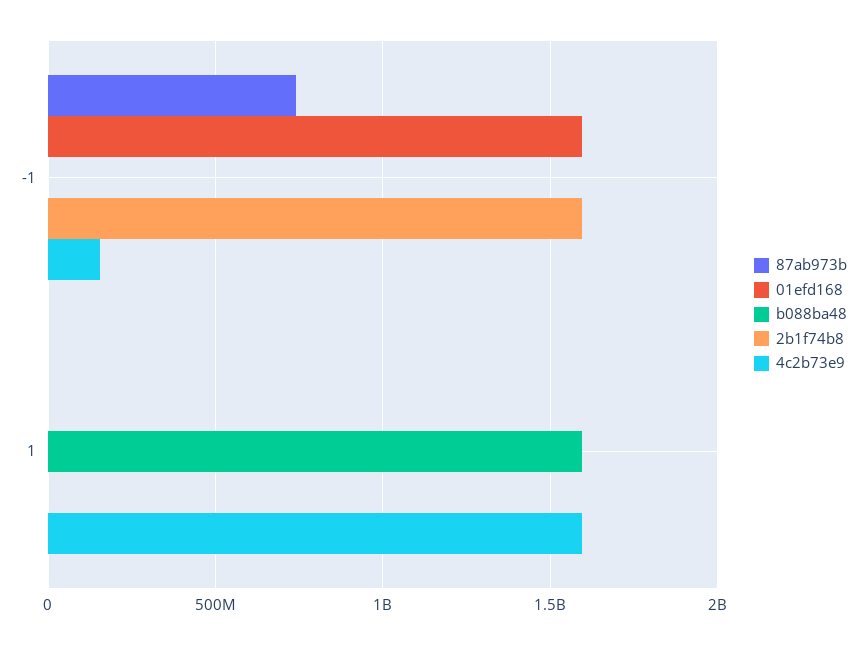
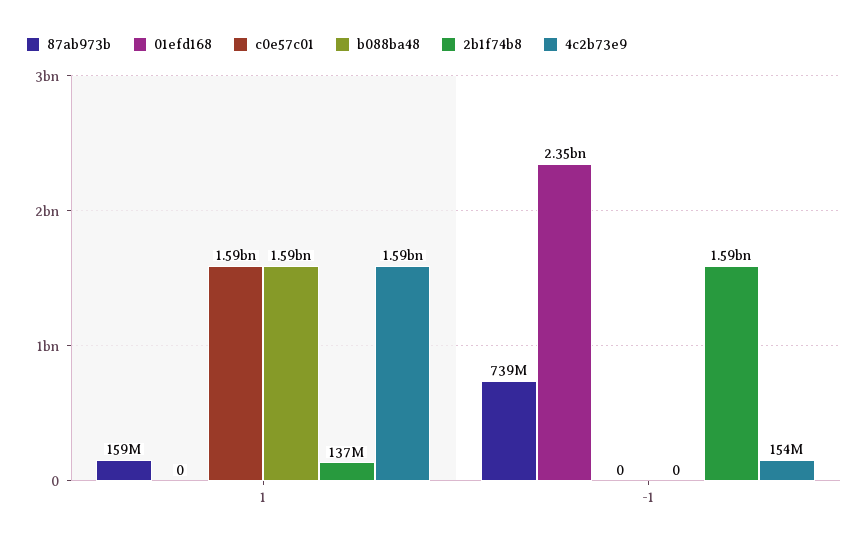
01efd168, -1: 1600000000 -> 2350000000
87ab973b, 1: 0 -> 159000000
2b1f74b8, 1: 0 -> 137000000
c0e57c01, 1: none -> 1590000000
c0e57c01, -1: none -> 0

